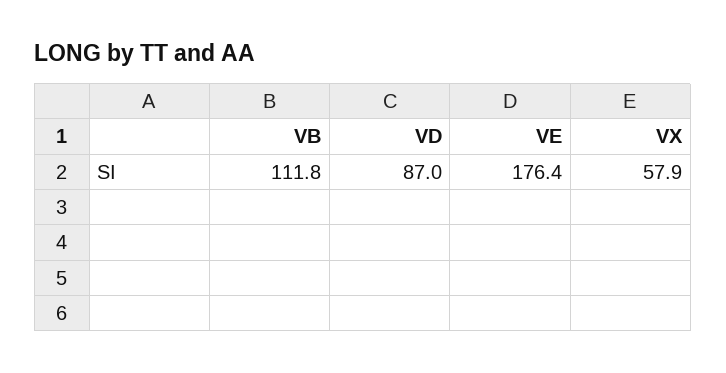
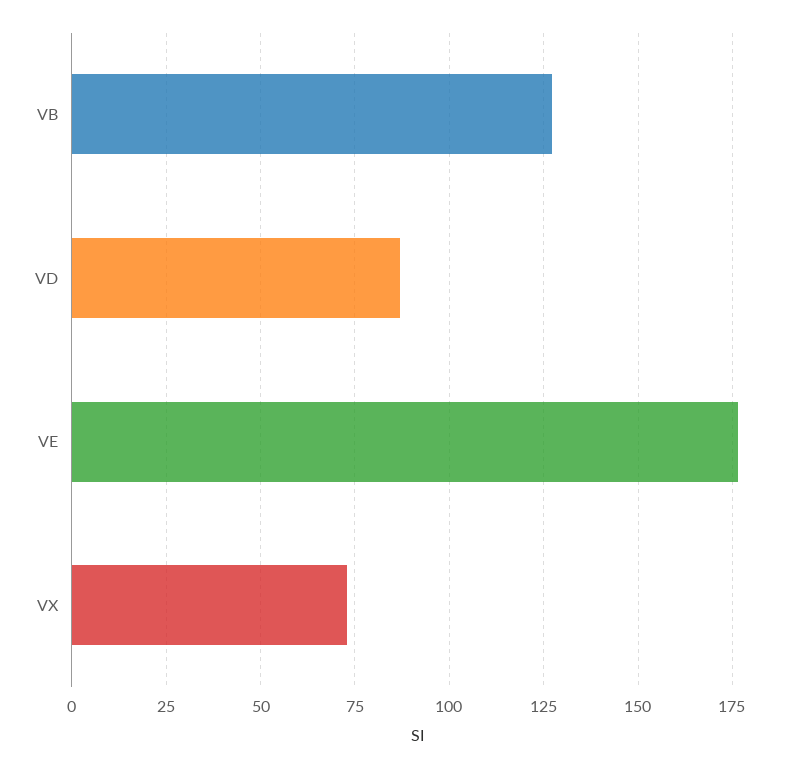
VB: 111.8 -> 127.5
VX: 57.9 -> 72.5

